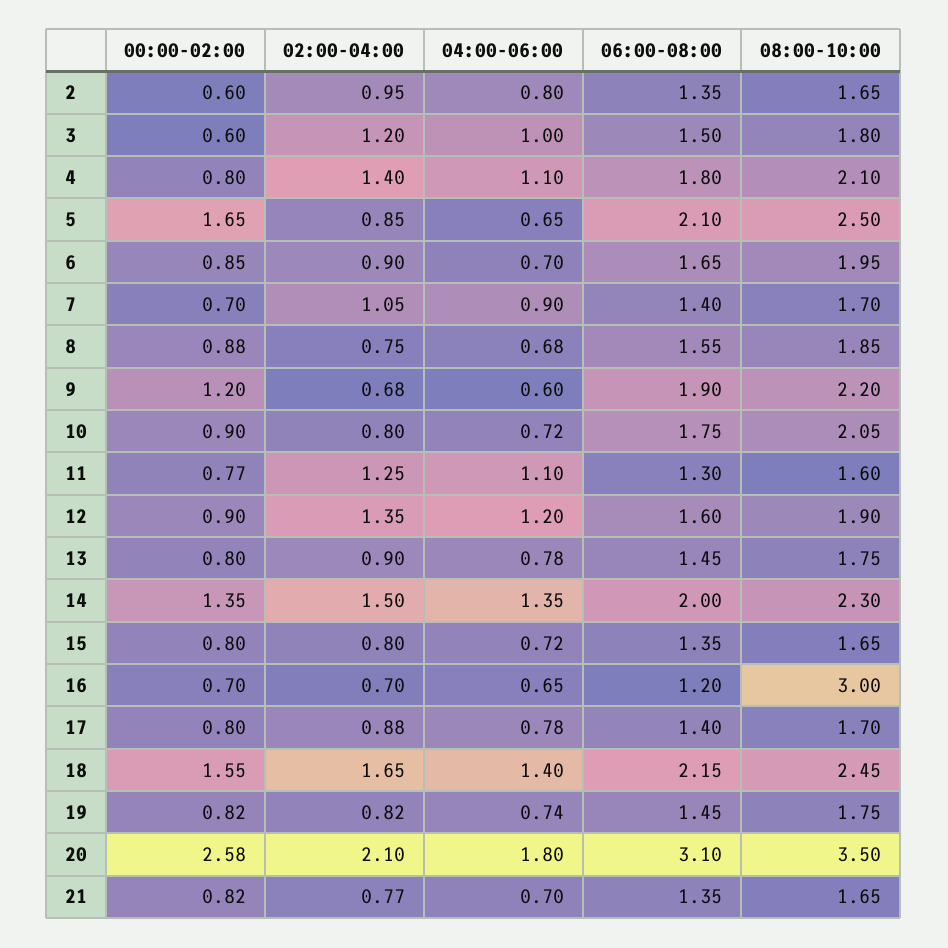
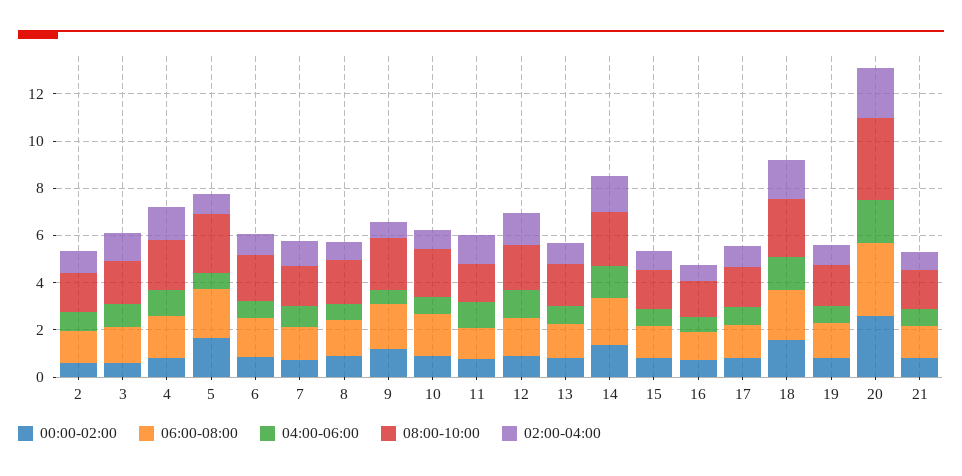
08:00-10:00, 16: 3 -> 1.5

